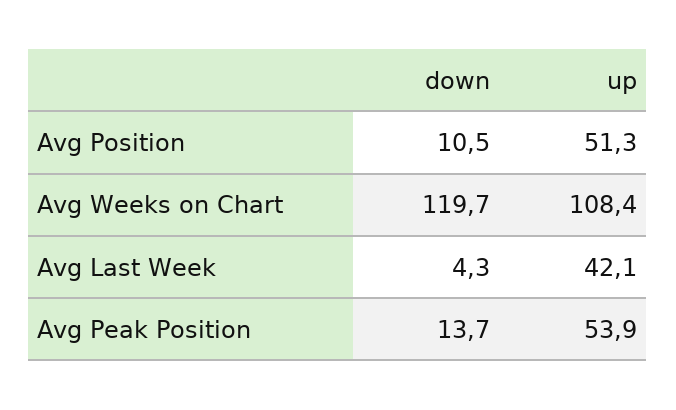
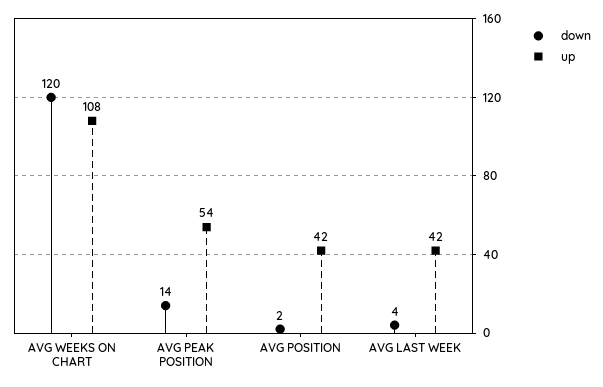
down, Avg Position: 10.5 -> 2
up, Avg Position: 51.3 -> 42

